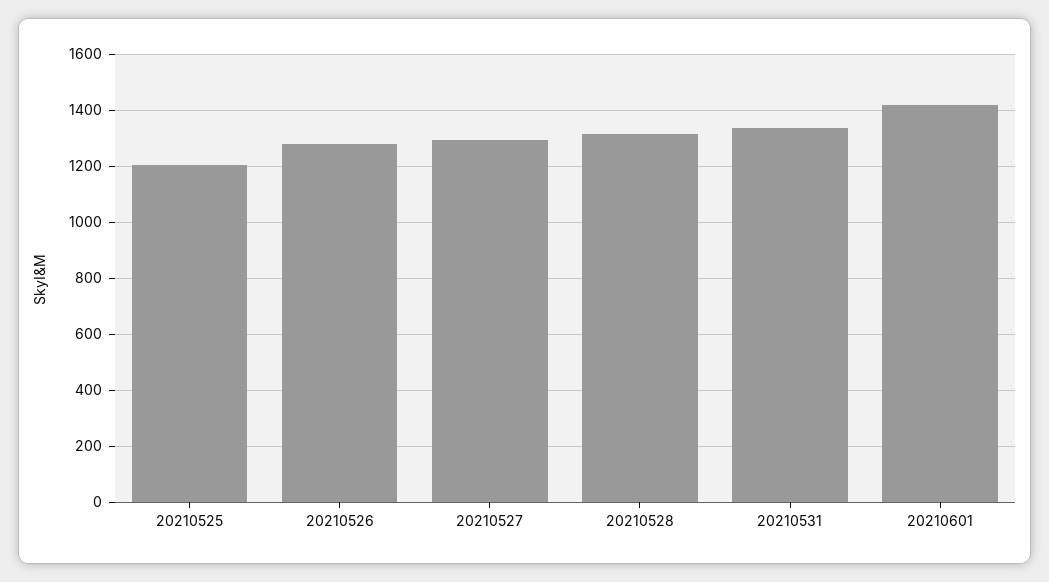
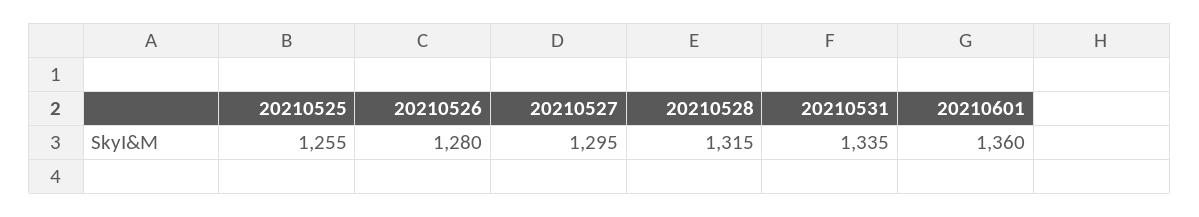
20210525: 1200 -> 1255
20210601: 1425 -> 1360

